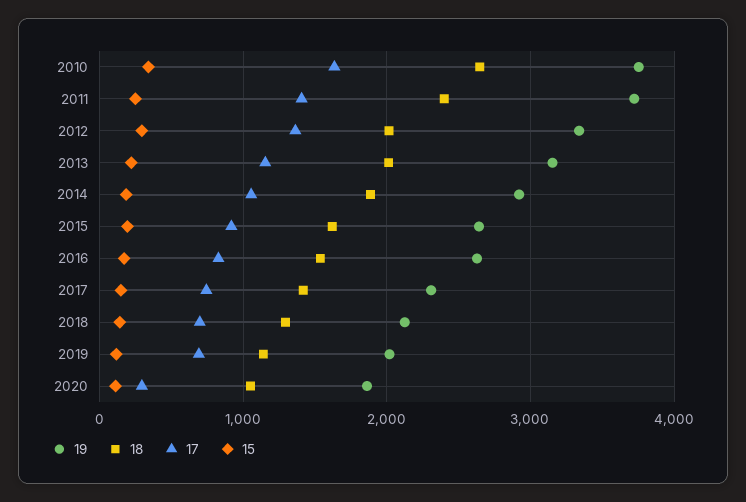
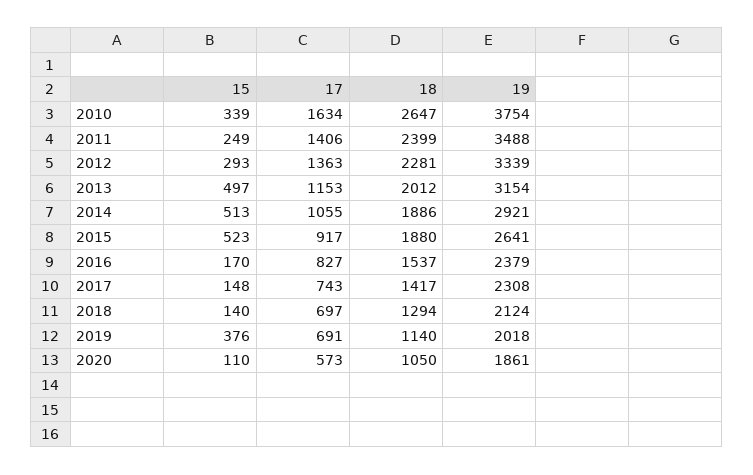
19, 2011: 3700 -> 3488
18, 2012: 2000 -> 2281
15, 2013: 200 -> 497
15, 2014: 200 -> 513
18, 2015: 1600 -> 1880
15, 2015: 200 -> 523
19, 2016: 2600 -> 2379
15, 2019: 100 -> 376
17, 2020: 300 -> 573

